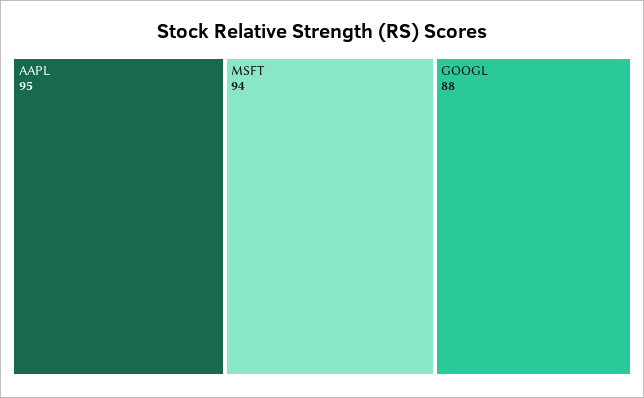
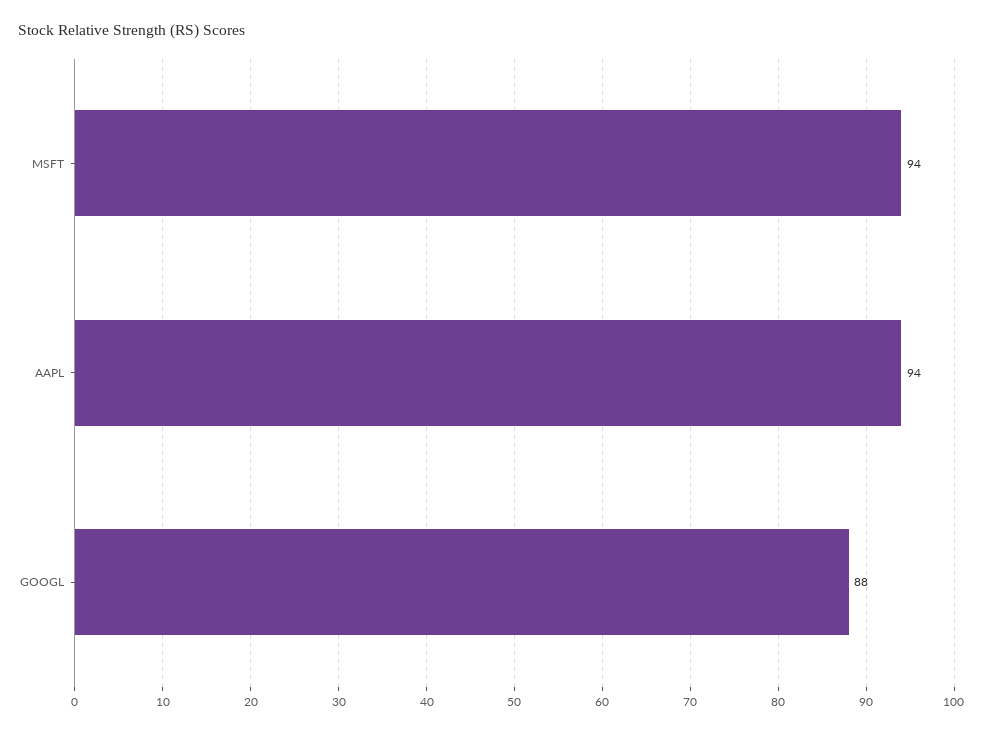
AAPL: 95 -> 94

